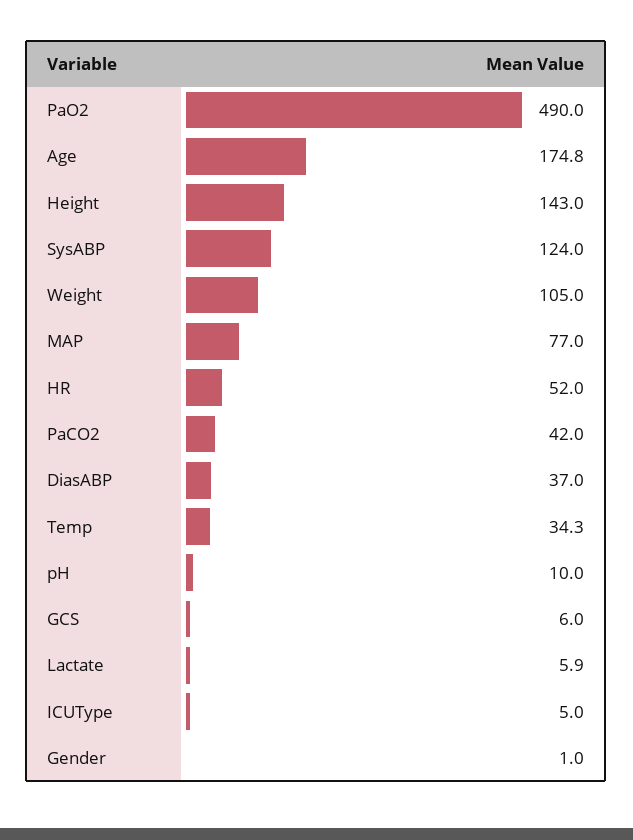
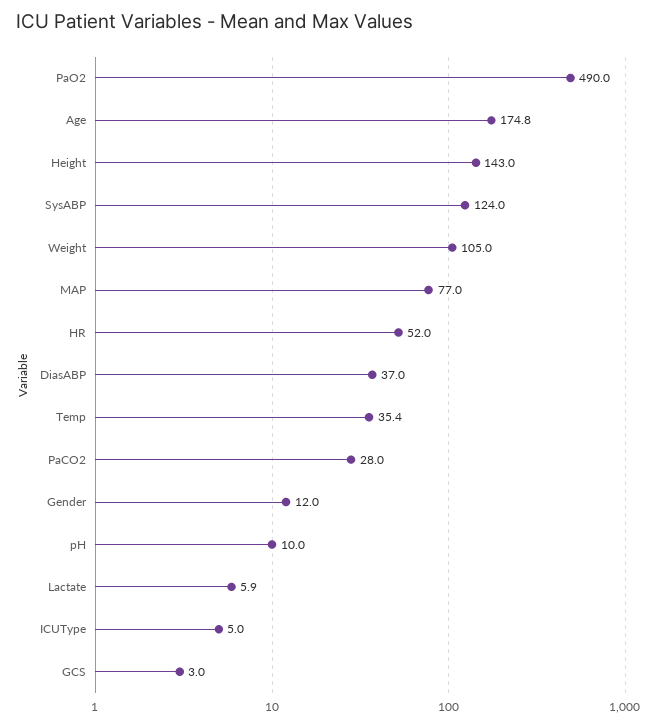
PaCO2: 42 -> 28
Temp: 34.3 -> 35.4
GCS: 6 -> 3
Gender: 1 -> 12

